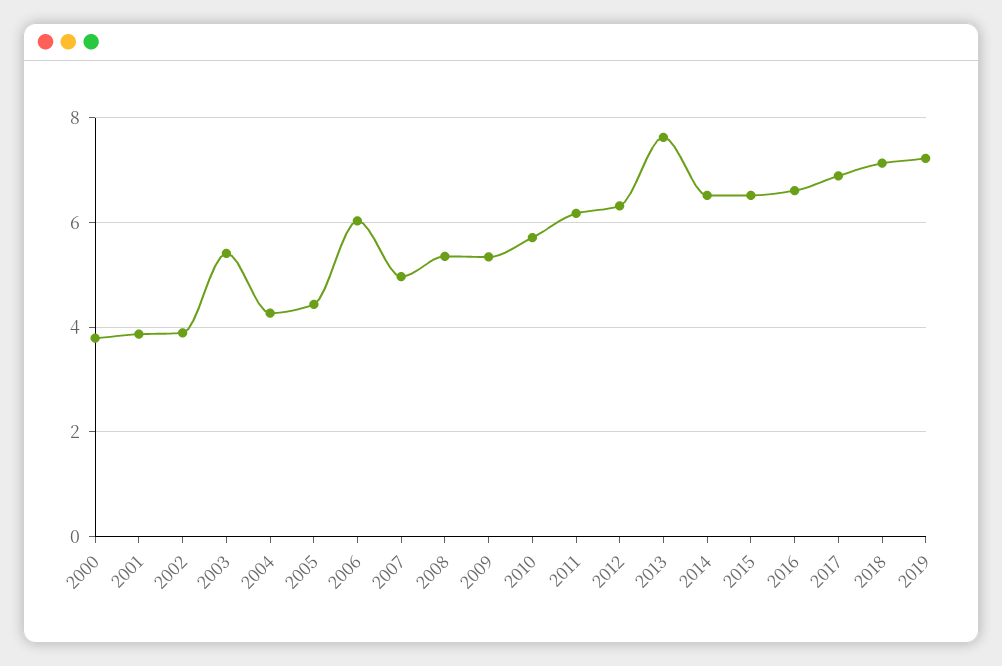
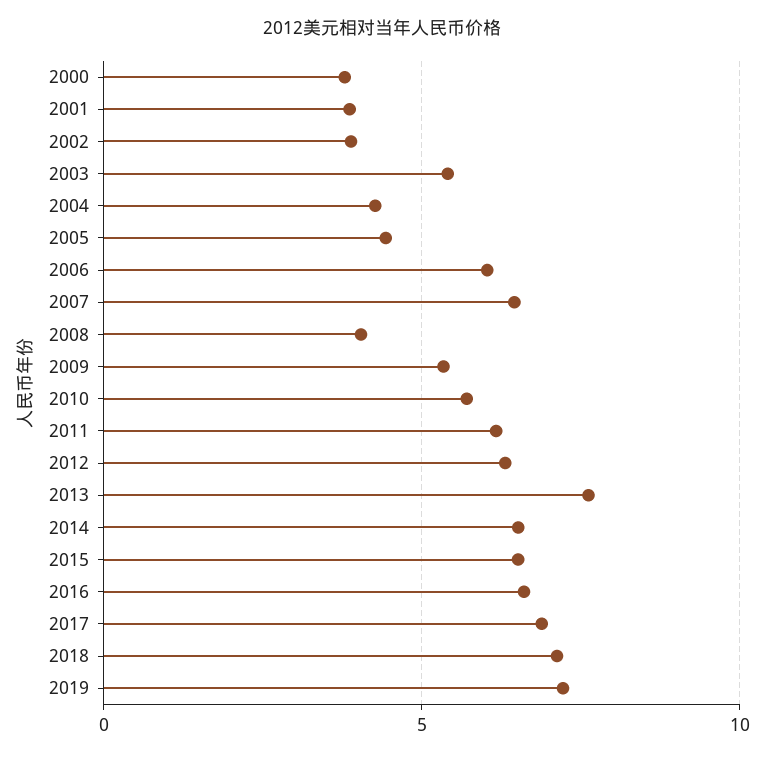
2007: 5 -> 6.5
2008: 5.4 -> 4

